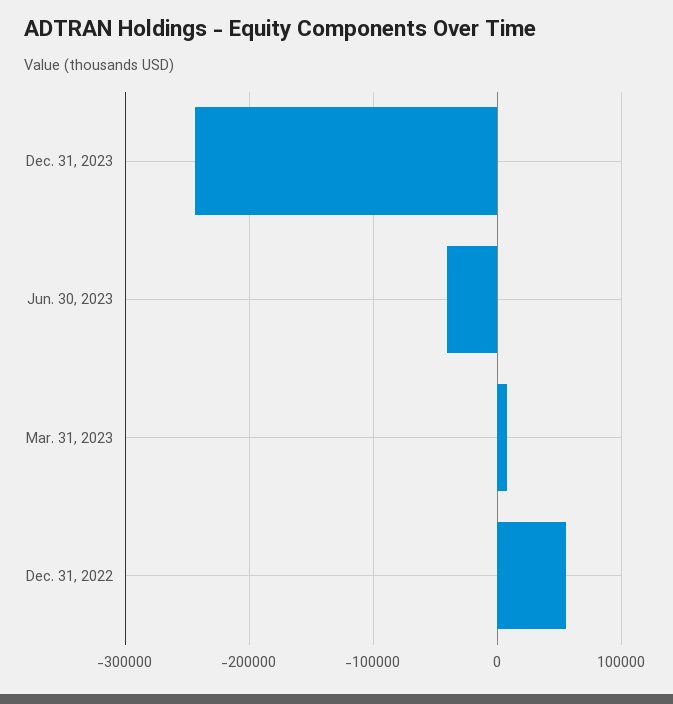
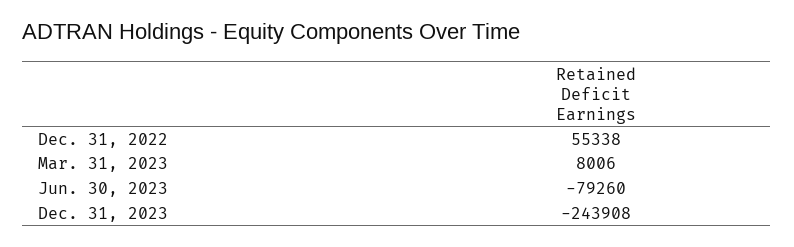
Jun. 30, 2023: -40000 -> -79260

